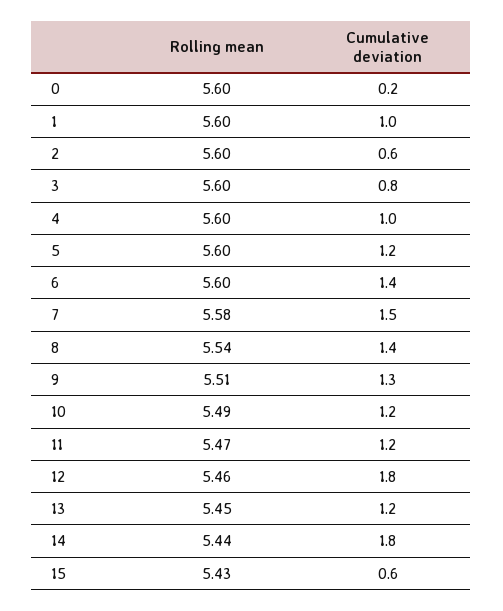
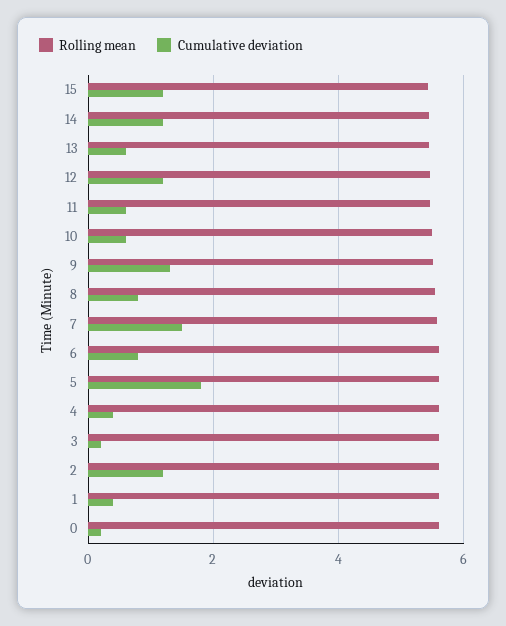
Cumulative deviation, 1: 1 -> 0.4
Cumulative deviation, 2: 0.6 -> 1.2
Cumulative deviation, 3: 0.8 -> 0.2
Cumulative deviation, 4: 1 -> 0.4
Cumulative deviation, 5: 1.2 -> 1.8
Cumulative deviation, 6: 1.4 -> 0.8
Cumulative deviation, 8: 1.4 -> 0.8
Cumulative deviation, 10: 1.2 -> 0.6
Cumulative deviation, 11: 1.2 -> 0.6
Cumulative deviation, 12: 1.8 -> 1.2
Cumulative deviation, 13: 1.2 -> 0.6
Cumulative deviation, 14: 1.8 -> 1.2
Cumulative deviation, 15: 0.6 -> 1.2

